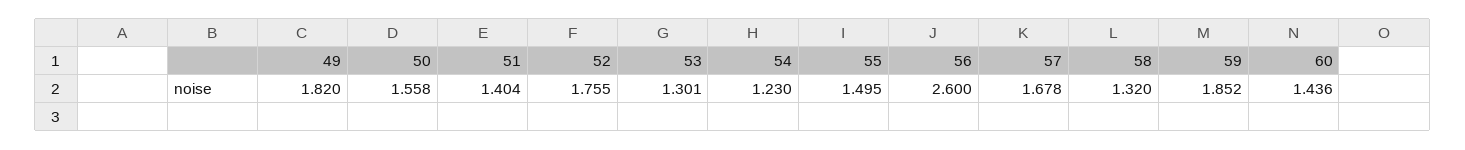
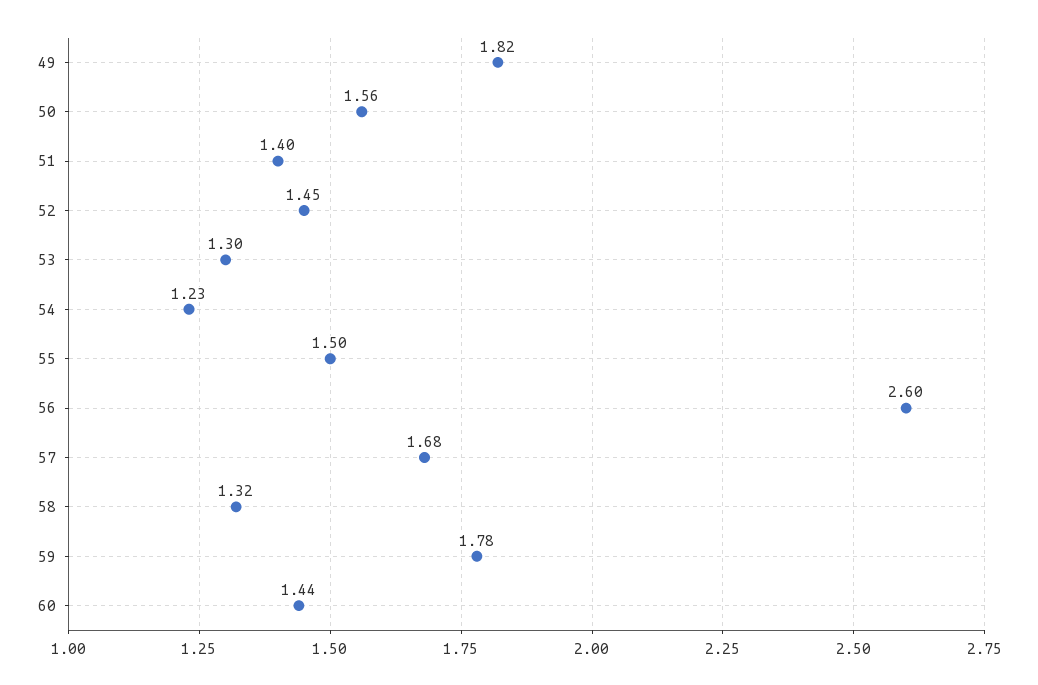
52: 1.755 -> 1.45
59: 1.852 -> 1.78

